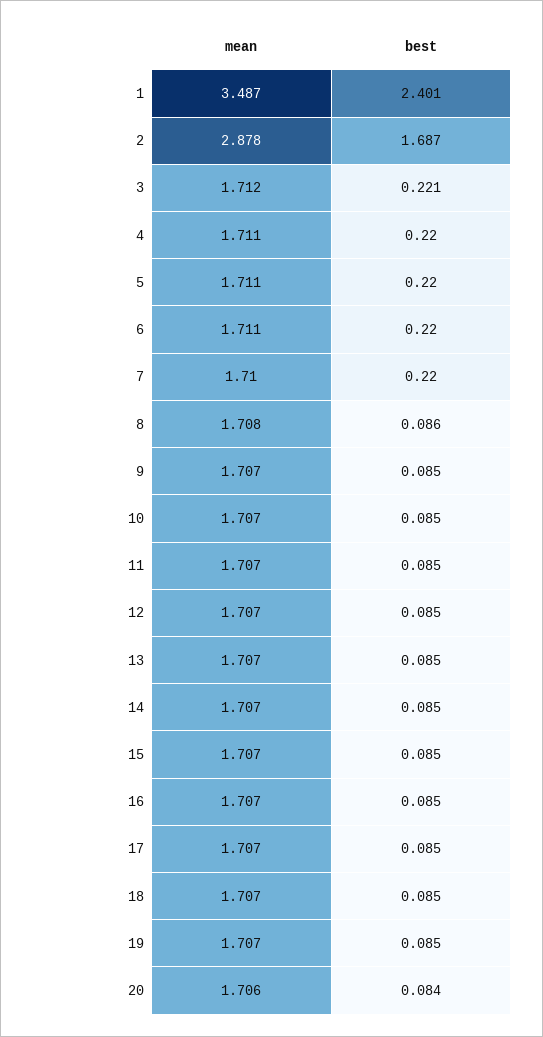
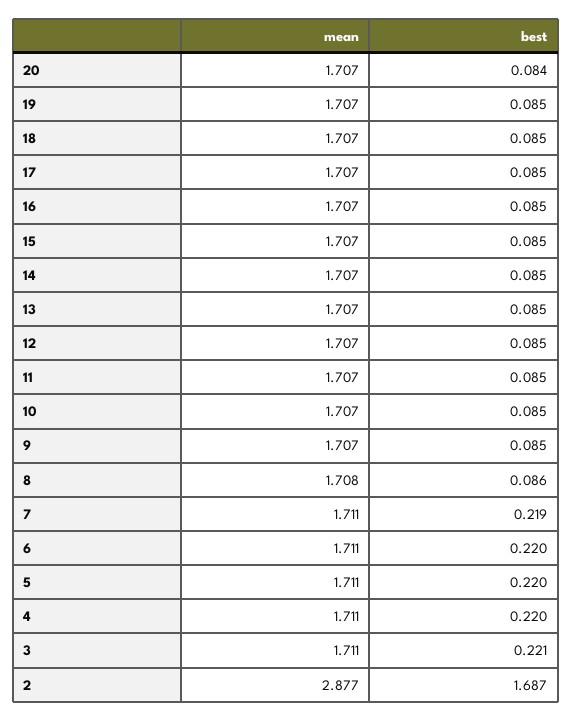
mean, 1: 3.487 -> none
best, 1: 2.401 -> none
mean, 2: 2.878 -> 2.877
mean, 3: 1.712 -> 1.711
mean, 7: 1.71 -> 1.711
best, 7: 0.22 -> 0.219
mean, 20: 1.706 -> 1.707

